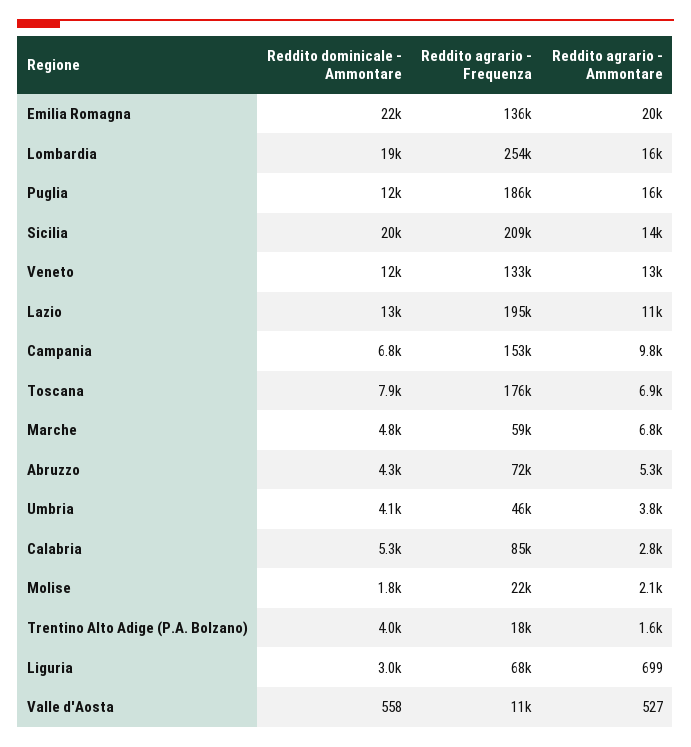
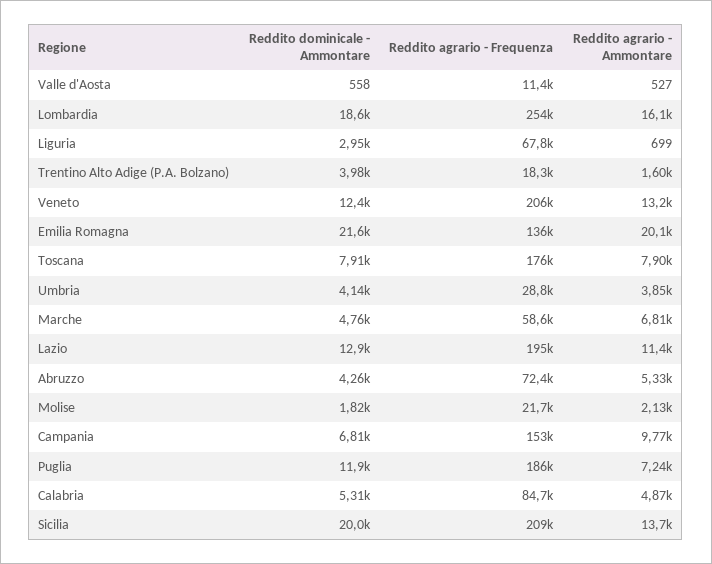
Reddito agrario - Ammontare, Puglia: 16000 -> 7240
Reddito agrario - Frequenza, Veneto: 133000 -> 206000
Reddito agrario - Ammontare, Toscana: 6900 -> 7900
Reddito agrario - Frequenza, Umbria: 46000 -> 28800
Reddito agrario - Ammontare, Calabria: 2800 -> 4870

